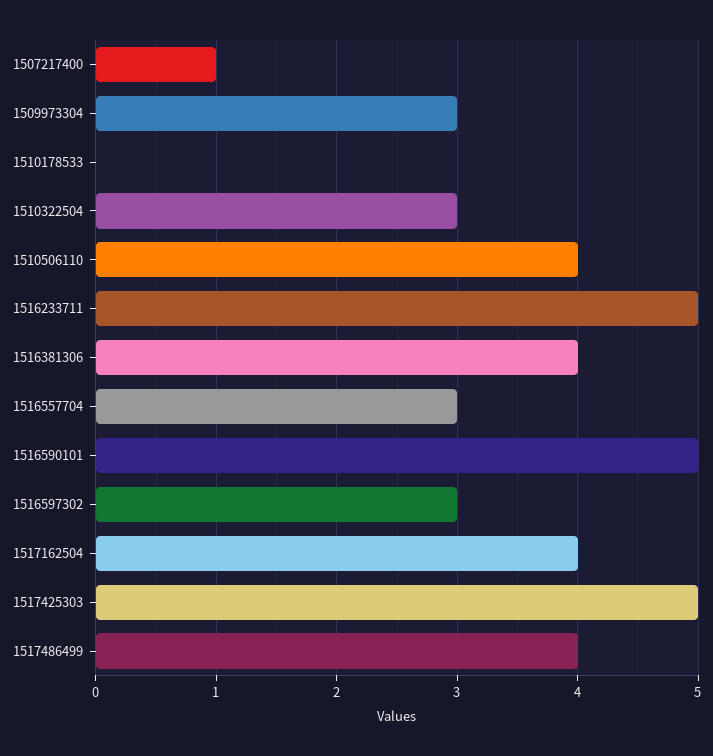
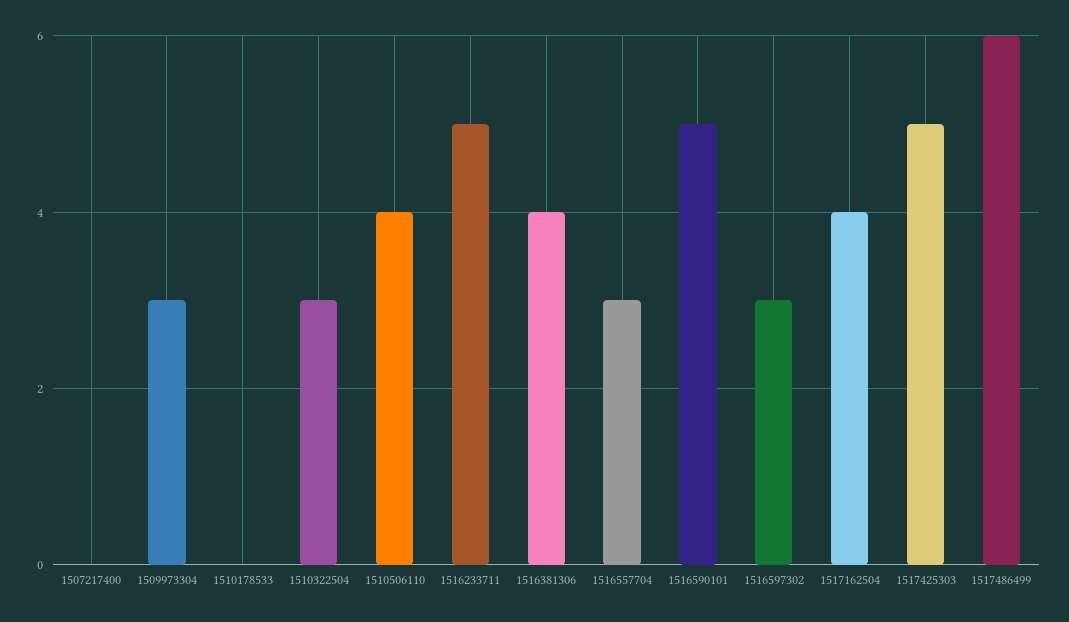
1507217400: 1 -> 0
1517486499: 4 -> 6

